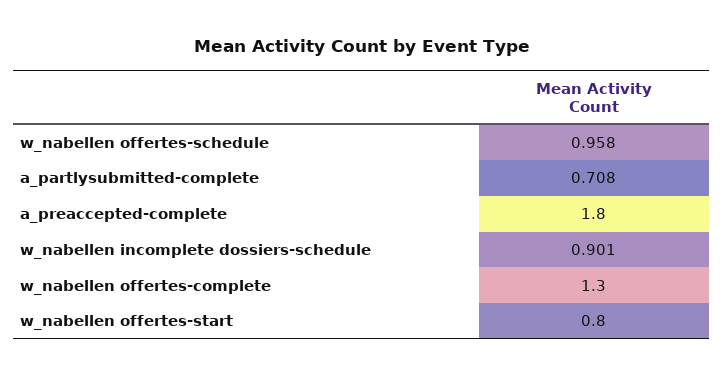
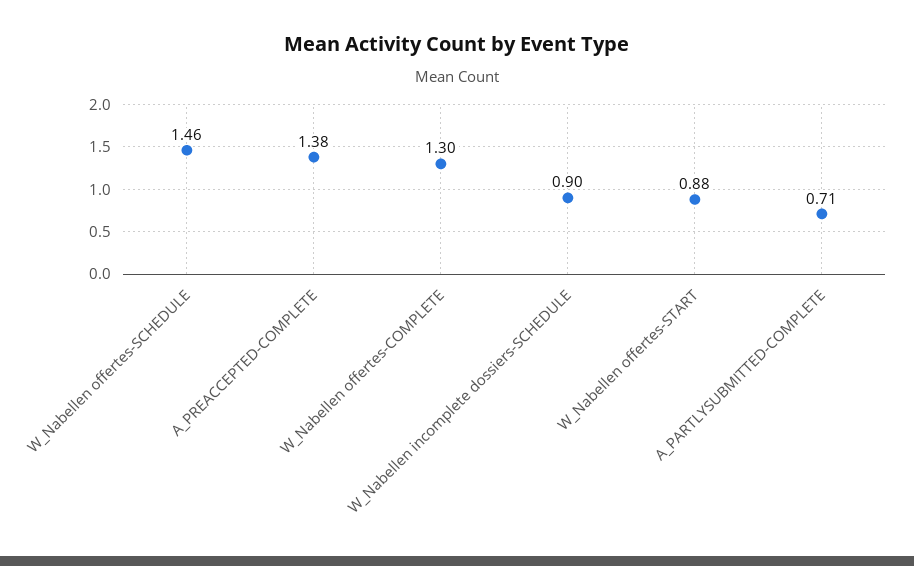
w_nabellen offertes-schedule: 0.958 -> 1.46
a_preaccepted-complete: 1.8 -> 1.38
w_nabellen offertes-start: 0.8 -> 0.88

